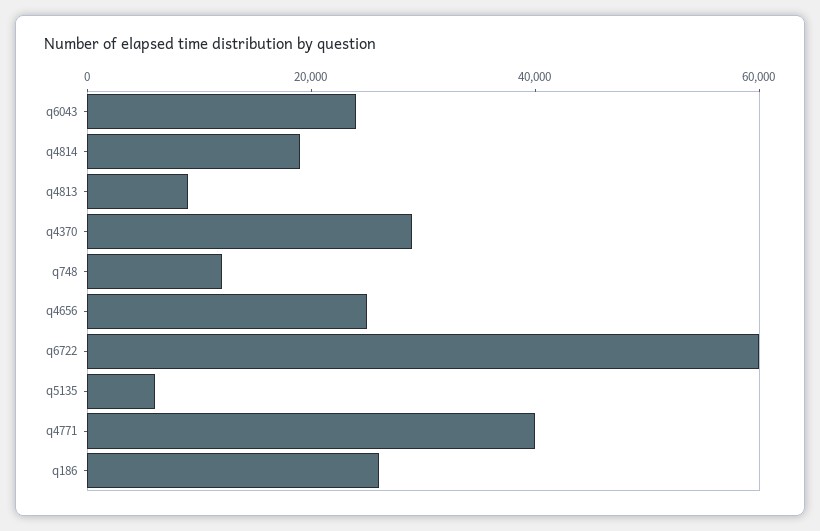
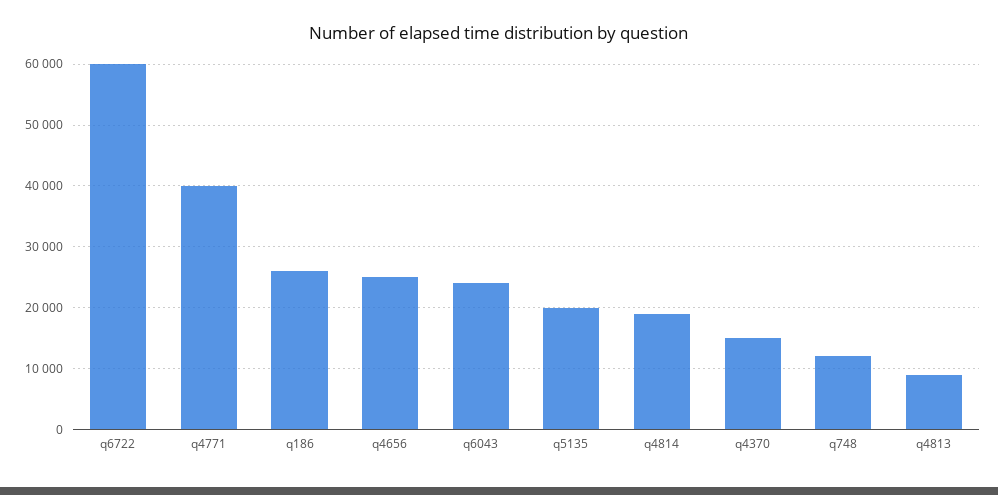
q4370: 30000 -> 15000
q5135: 5000 -> 20000

